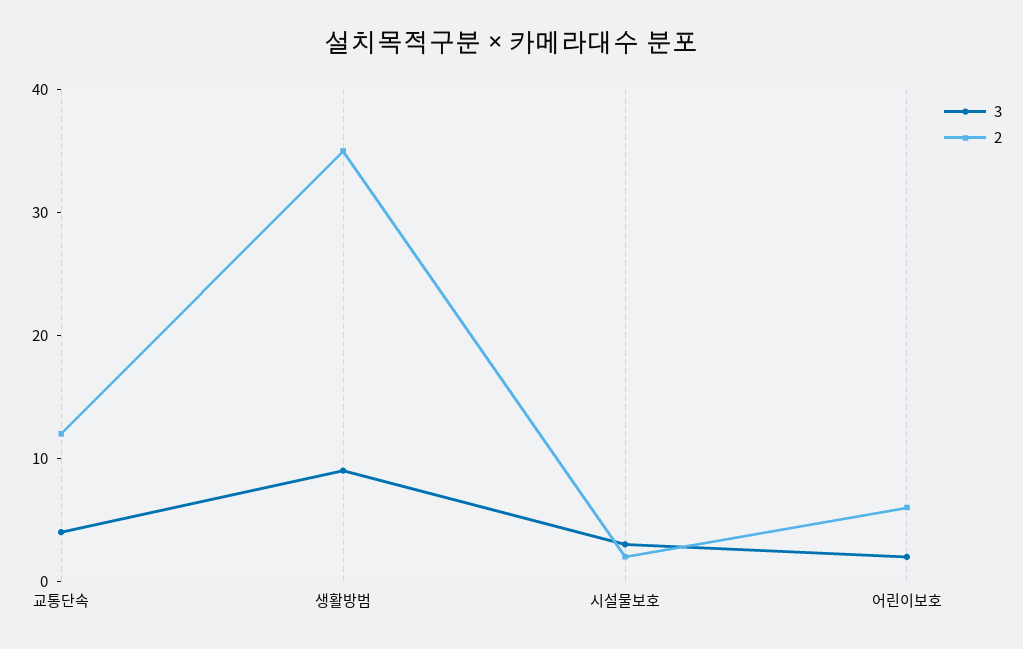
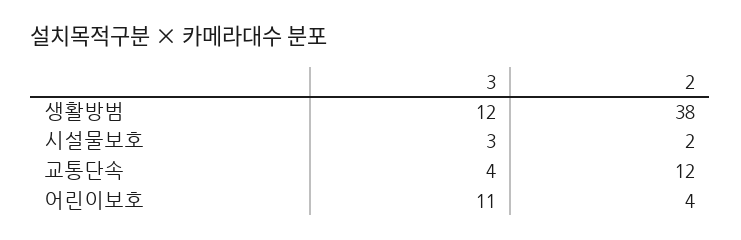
3, 생활방범: 9 -> 12
2, 생활방범: 35 -> 38
3, 어린이보호: 2 -> 11
2, 어린이보호: 6 -> 4

